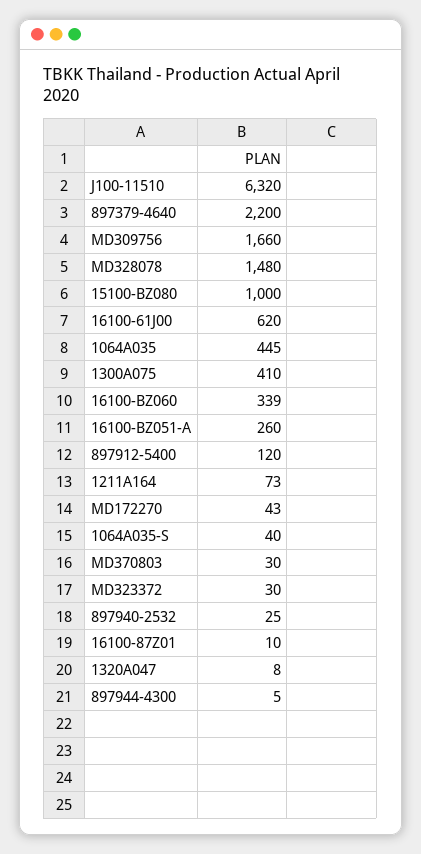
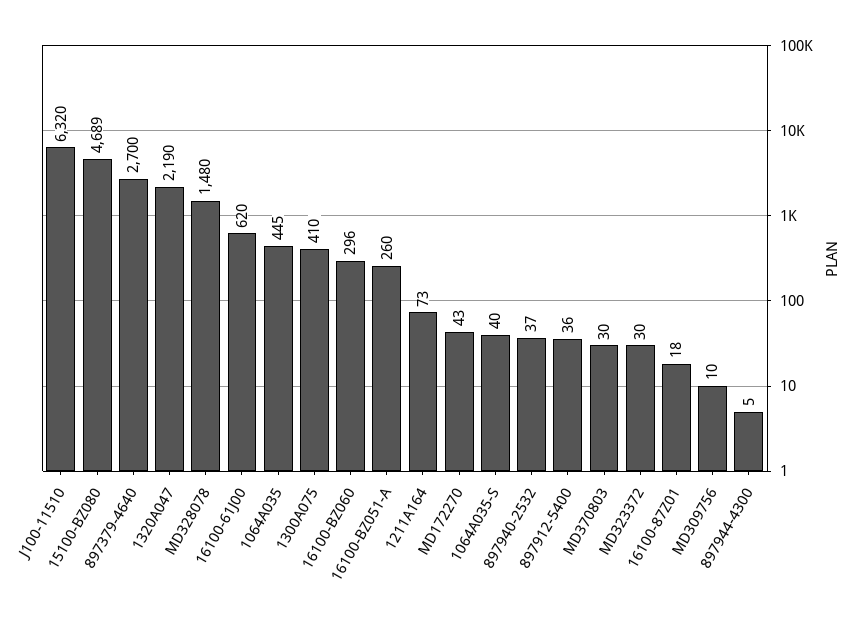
897379-4640: 2200 -> 2700
MD309756: 1660 -> 10
15100-BZ080: 1000 -> 4689
16100-BZ060: 339 -> 296
897912-5400: 120 -> 36
897940-2532: 25 -> 37
16100-87Z01: 10 -> 18
1320A047: 8 -> 2190

